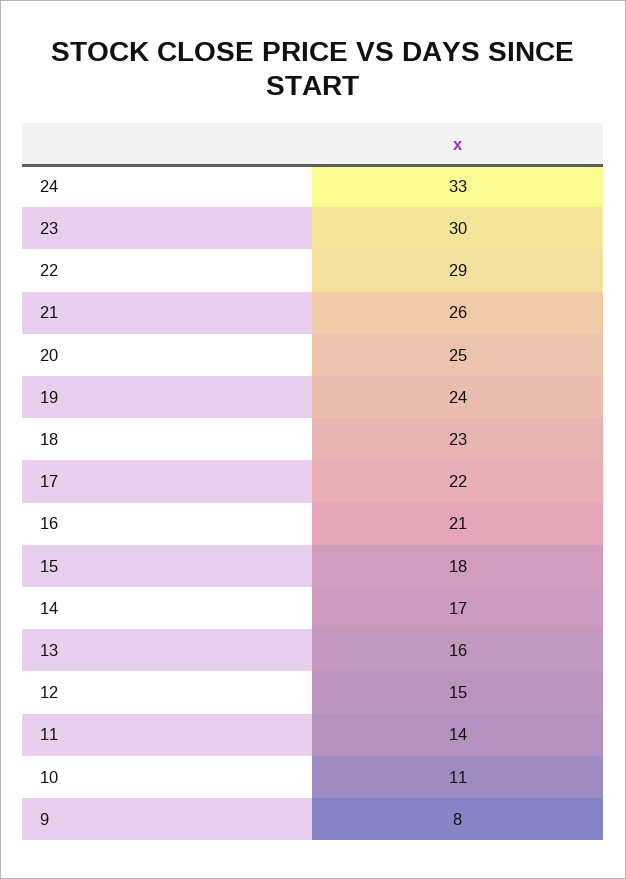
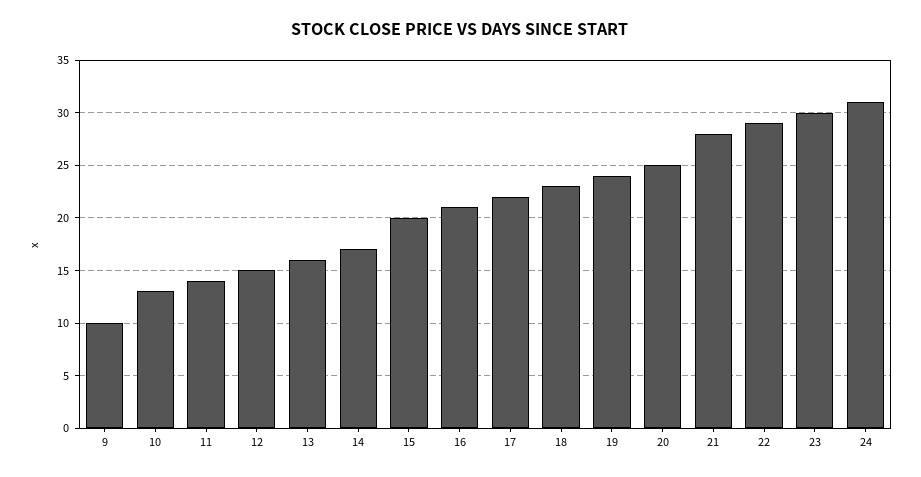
24: 33 -> 31
21: 26 -> 28
15: 18 -> 20
10: 11 -> 13
9: 8 -> 10

